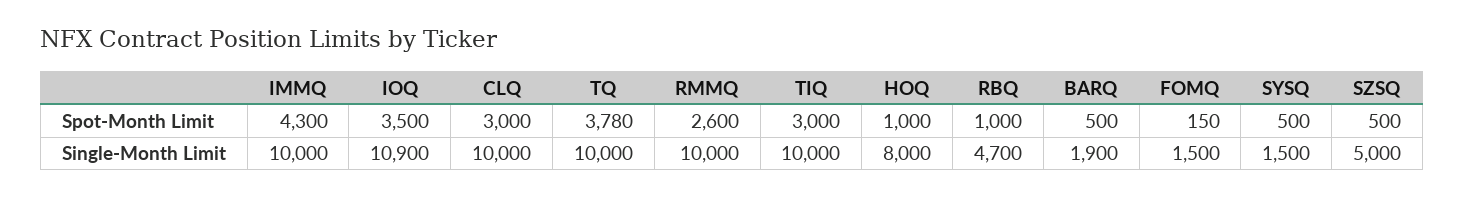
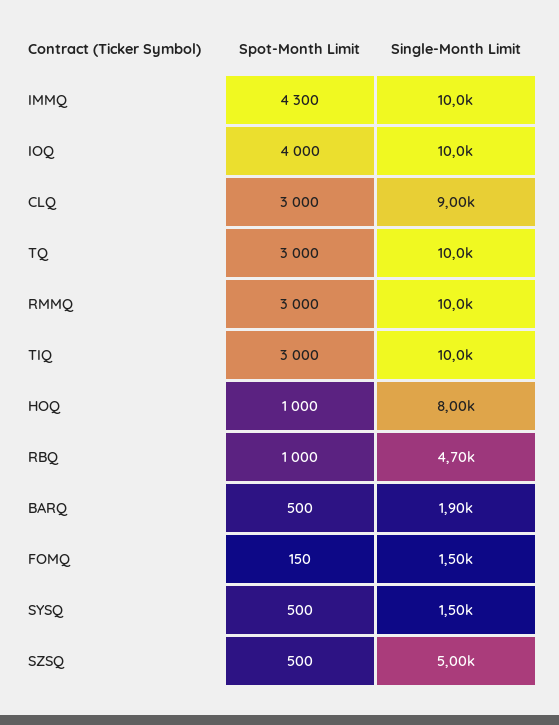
IOQ, Spot-Month Limit: 3500 -> 4000
TQ, Spot-Month Limit: 3780 -> 3000
RMMQ, Spot-Month Limit: 2600 -> 3000
IOQ, Single-Month Limit: 10900 -> 10000
CLQ, Single-Month Limit: 10000 -> 9000

